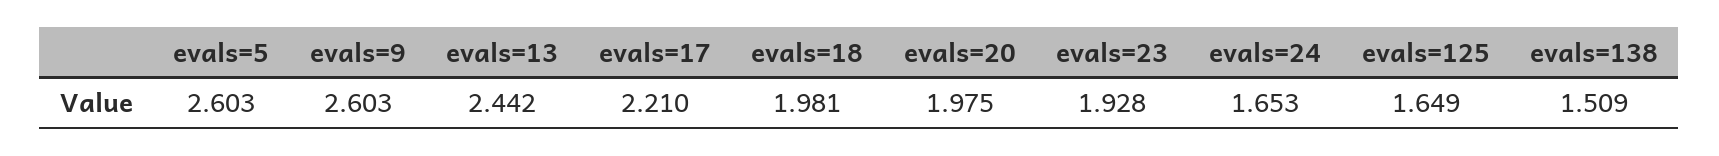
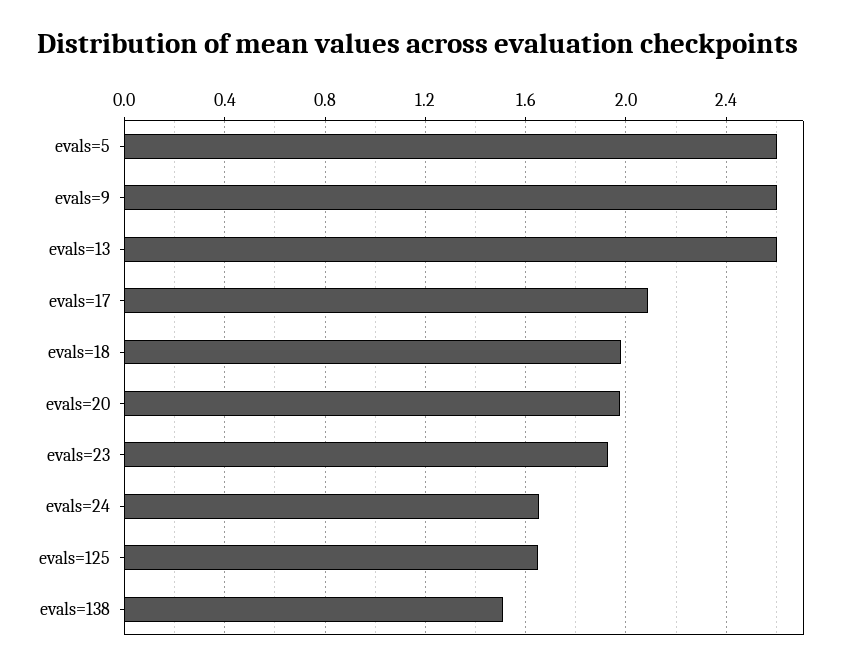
evals=13: 2.442 -> 2.6
evals=17: 2.21 -> 2.1

